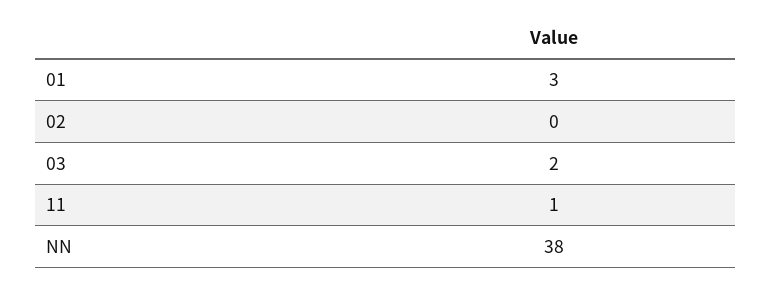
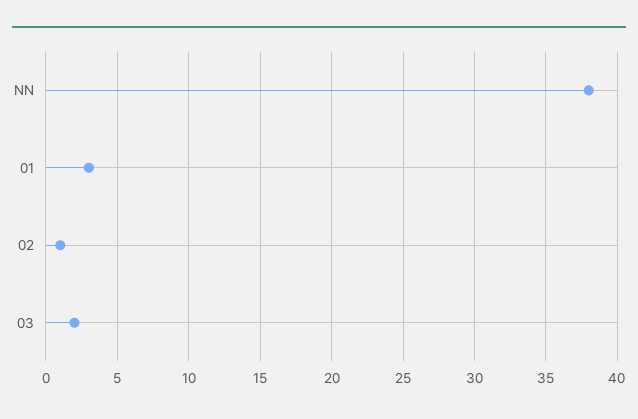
02: 0 -> 1
11: 1 -> none

